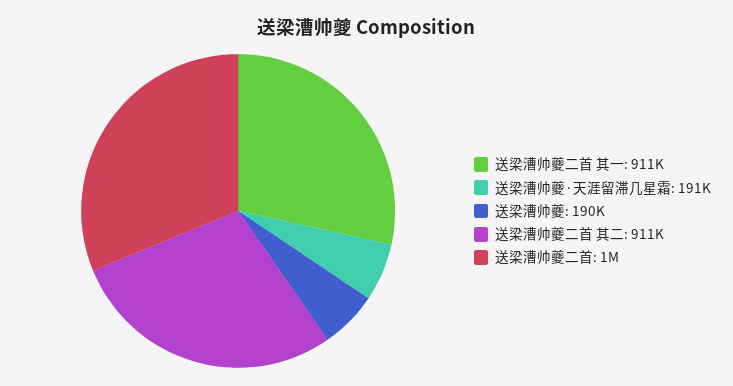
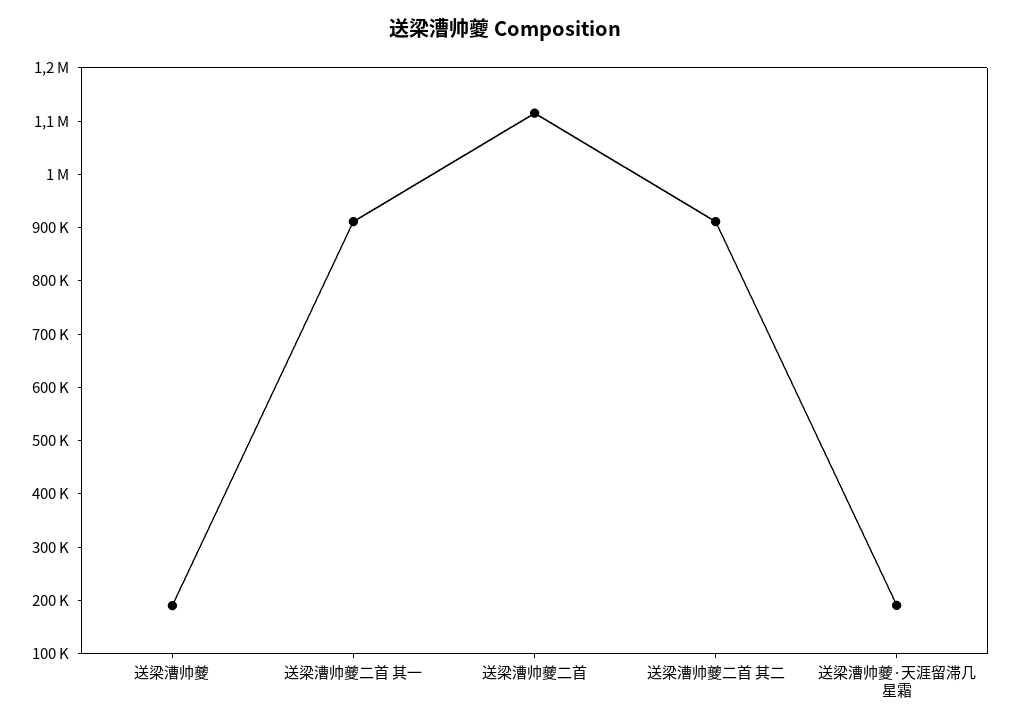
送梁漕帅夔二首: 1000000 -> 1120000

